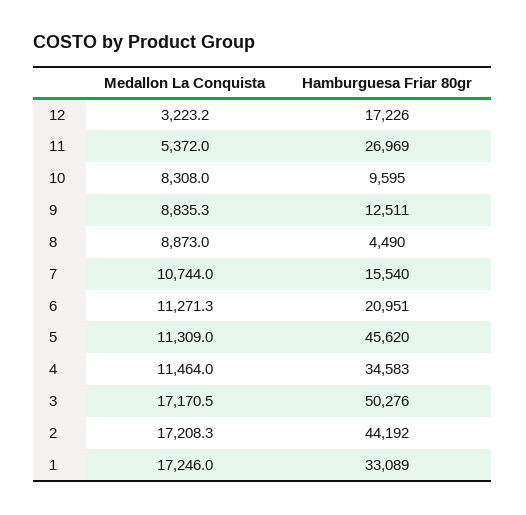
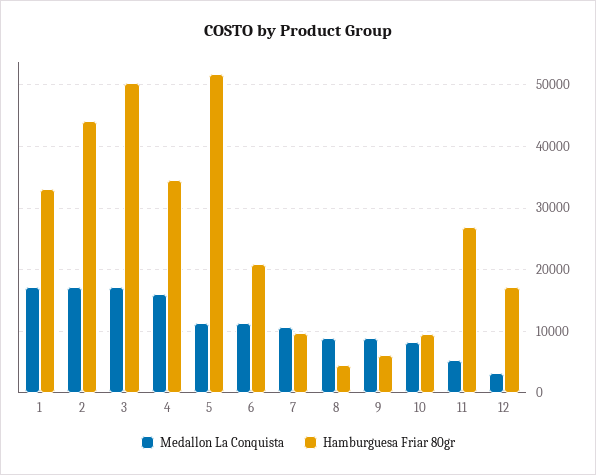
Hamburguesa Friar 80gr, 9: 12511 -> 6000
Hamburguesa Friar 80gr, 7: 15540 -> 10000
Hamburguesa Friar 80gr, 5: 45620 -> 52000
Medallon La Conquista, 4: 11464 -> 16000

